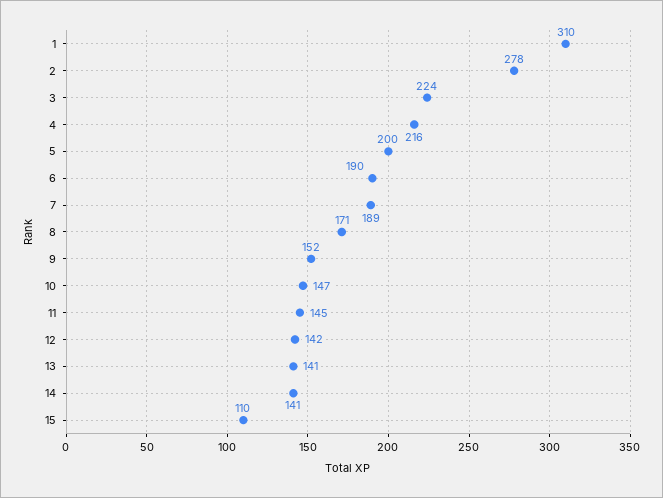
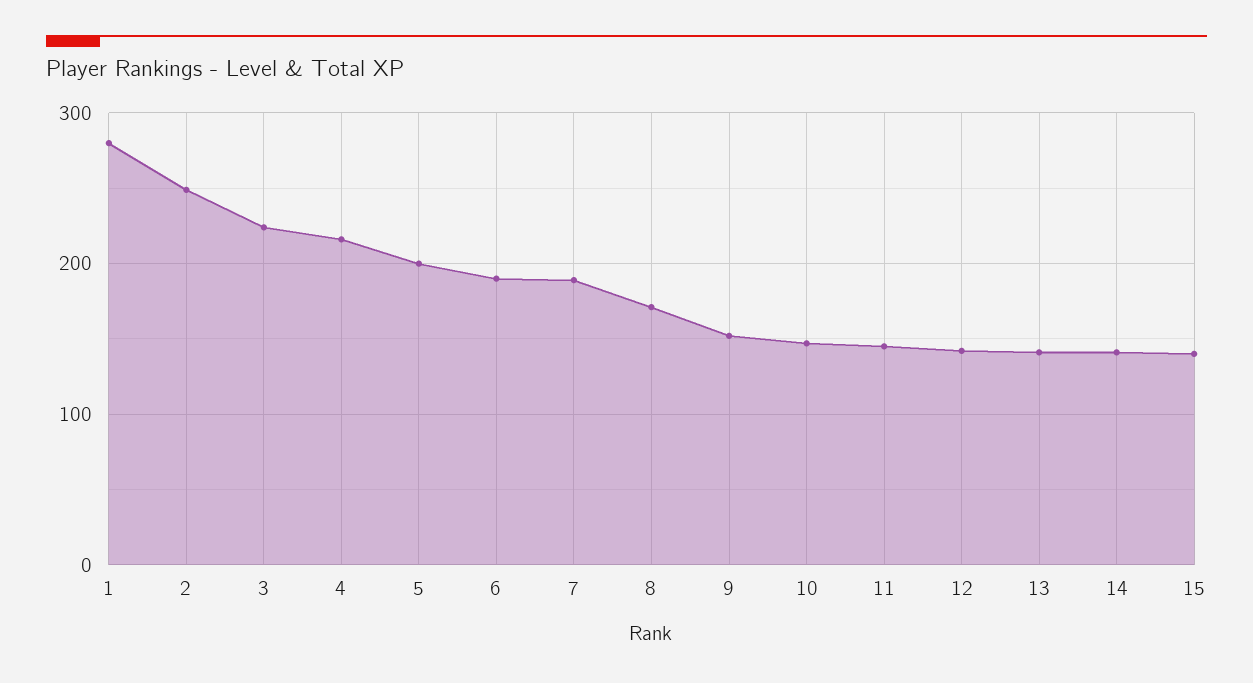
1: 310 -> 280
2: 278 -> 250
15: 110 -> 140

